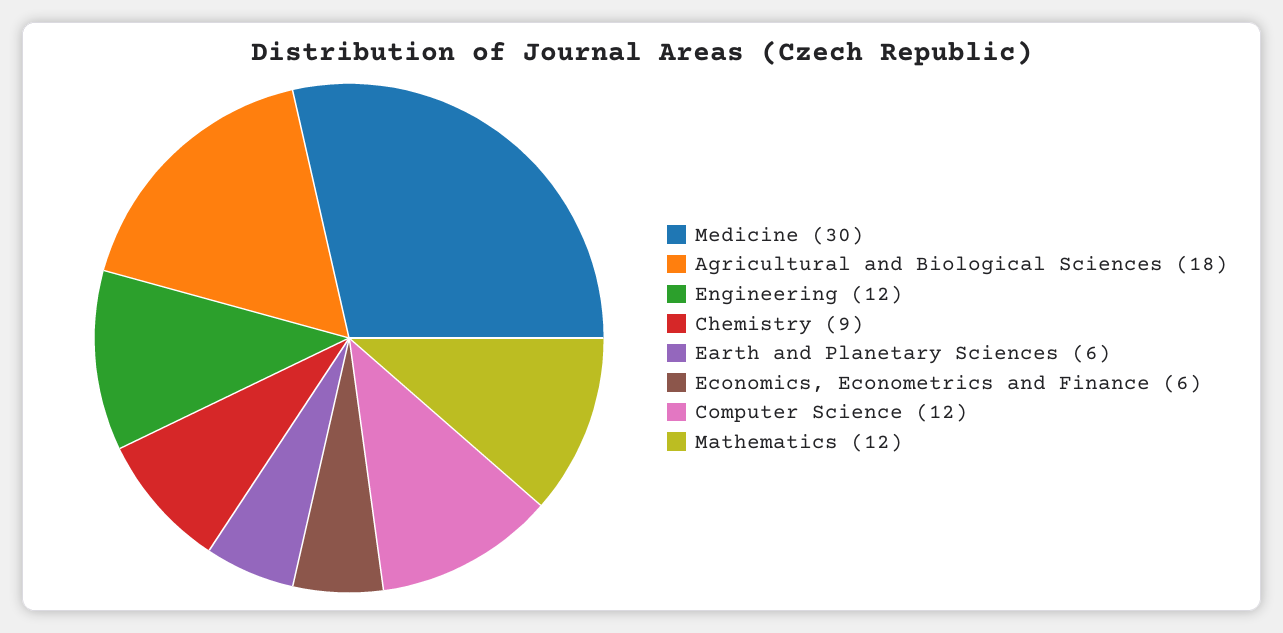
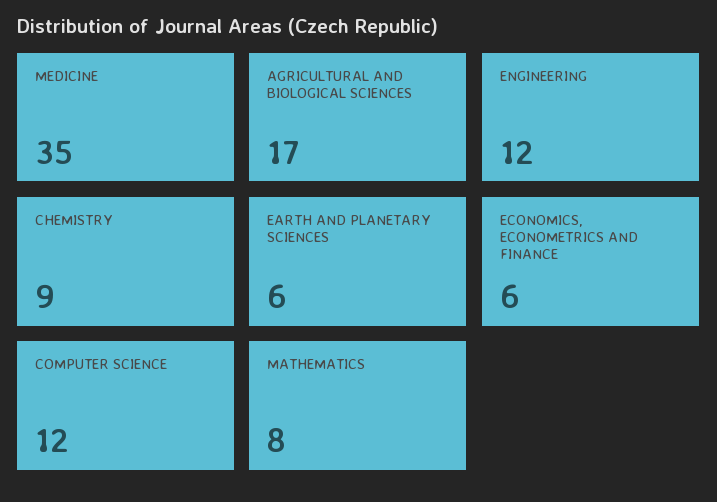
Medicine: 30 -> 35
Agricultural and Biological Sciences: 18 -> 17
Mathematics: 12 -> 8

